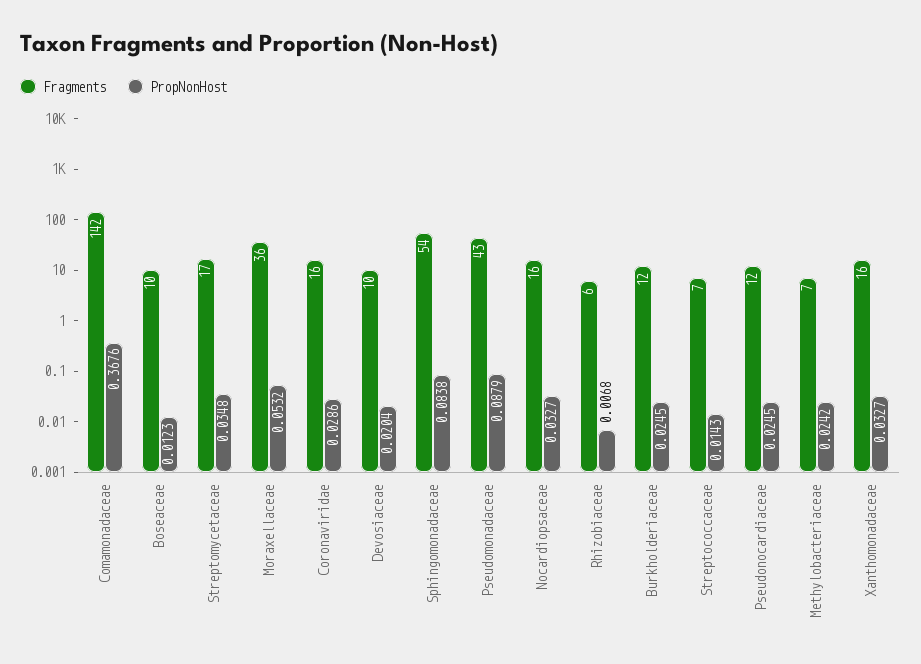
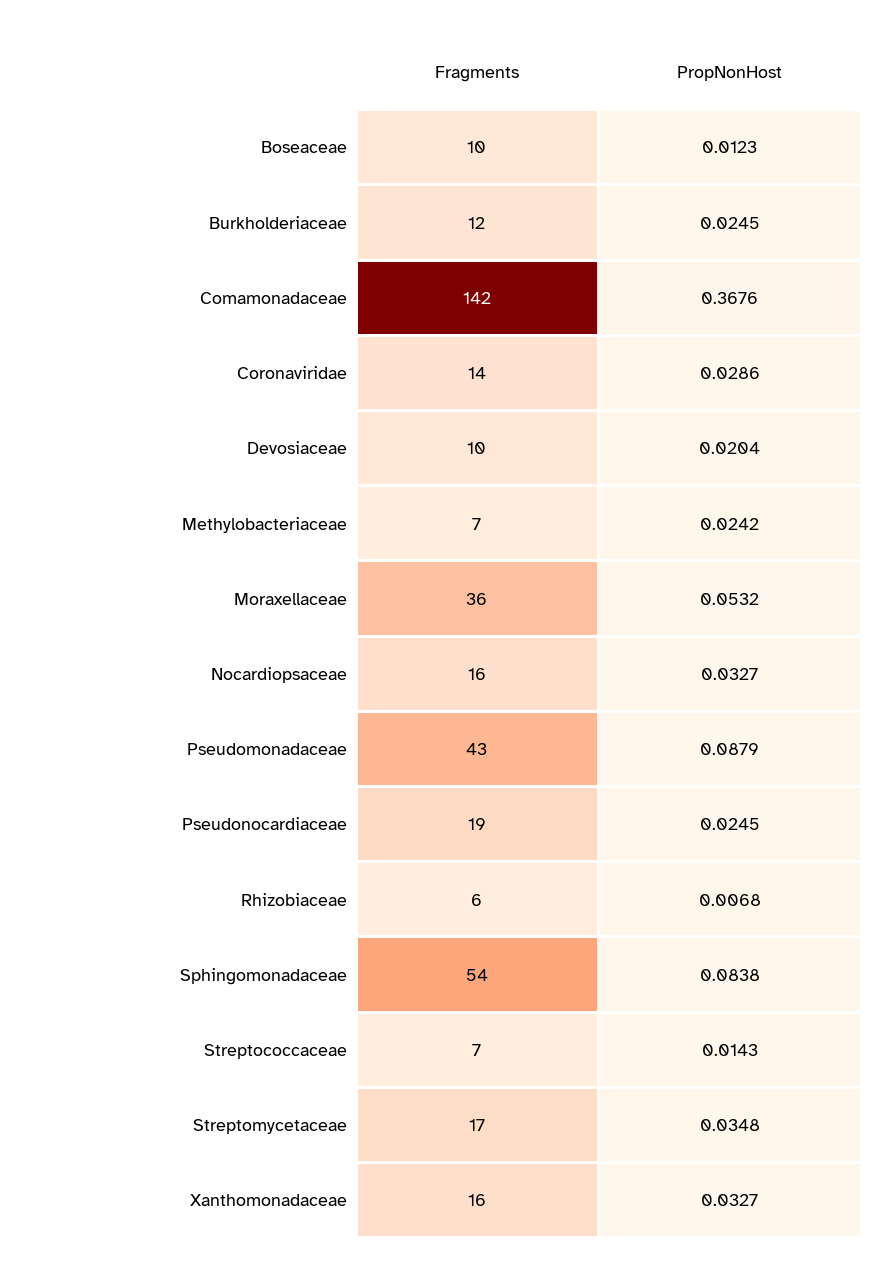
Fragments, Coronaviridae: 16 -> 14
Fragments, Pseudonocardiaceae: 12 -> 19

